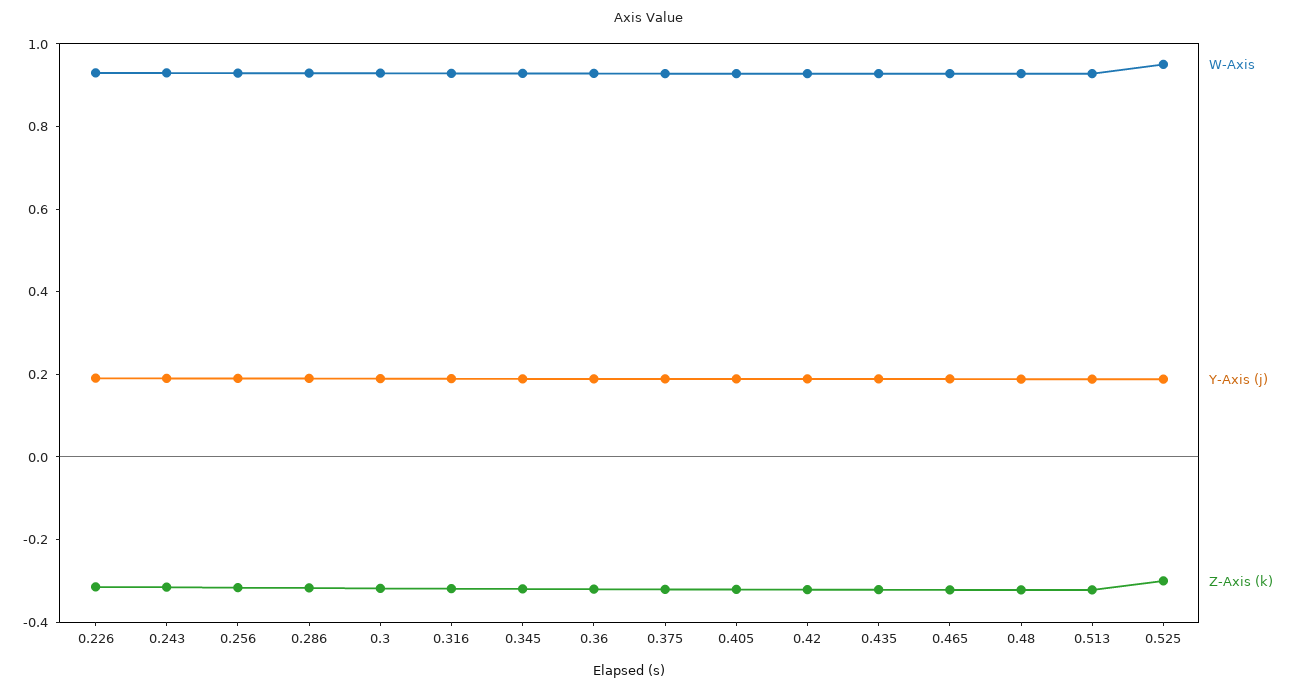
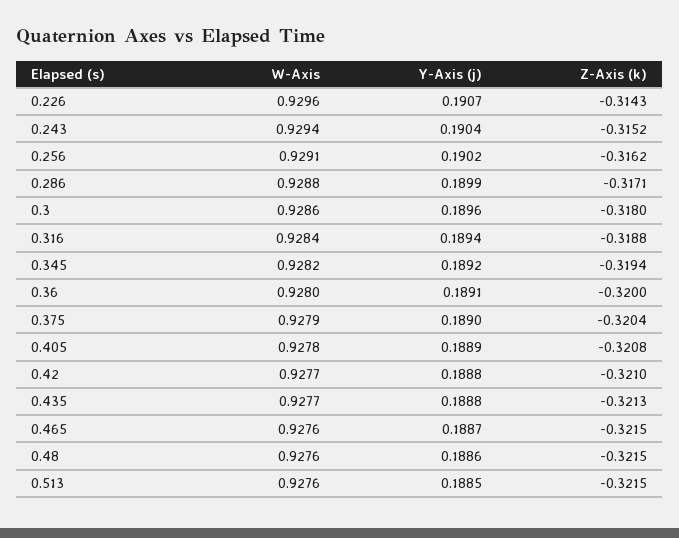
W-Axis, 0.525: 0.95 -> none
Y-Axis (j), 0.525: 0.2 -> none
Z-Axis (k), 0.525: -0.3 -> none

